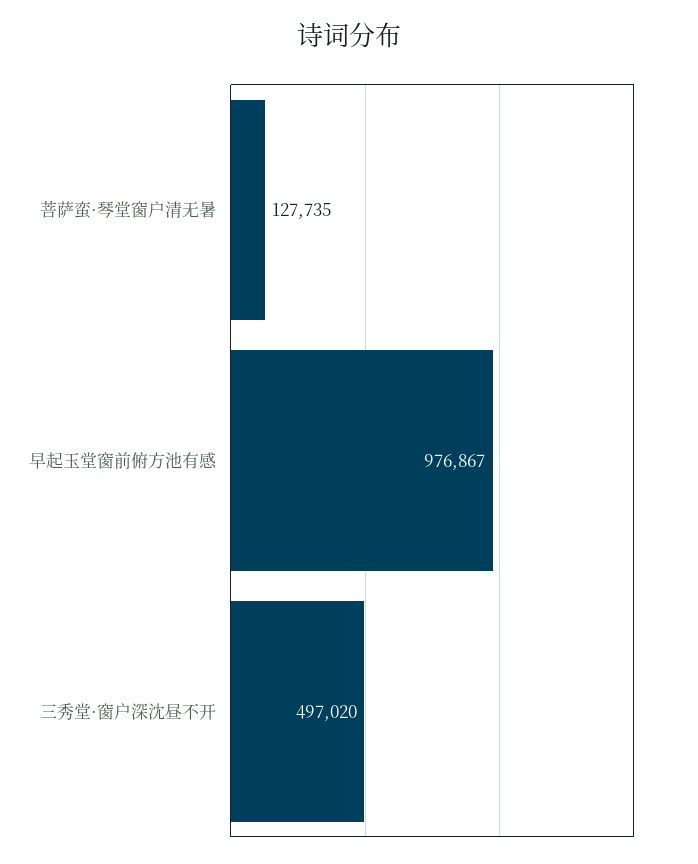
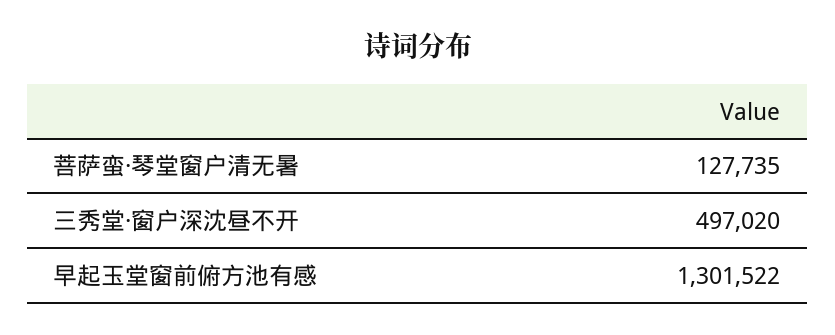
早起玉堂窗前俯方池有感: 976867 -> 1301522

